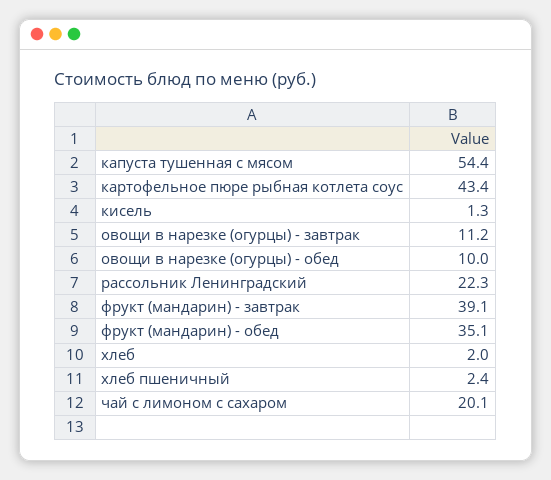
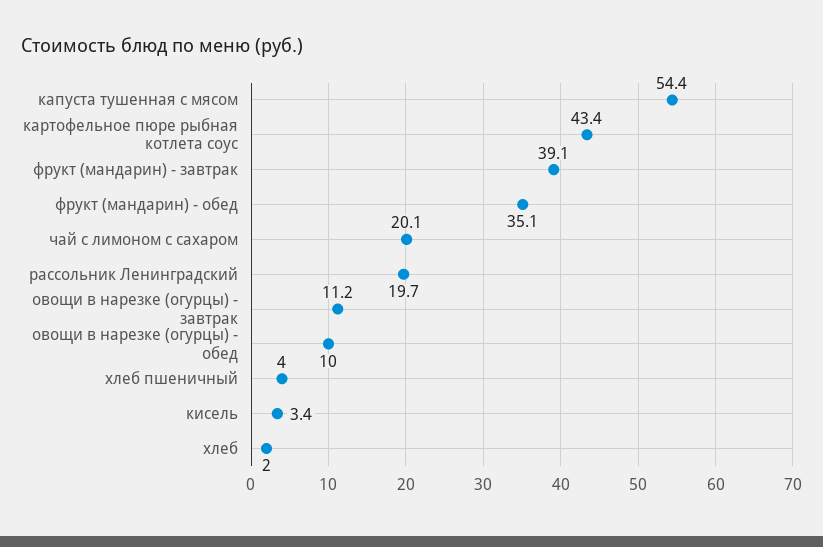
кисель: 1.3 -> 3.4
рассольник Ленинградский: 22.3 -> 19.7
хлеб пшеничный: 2.4 -> 4

